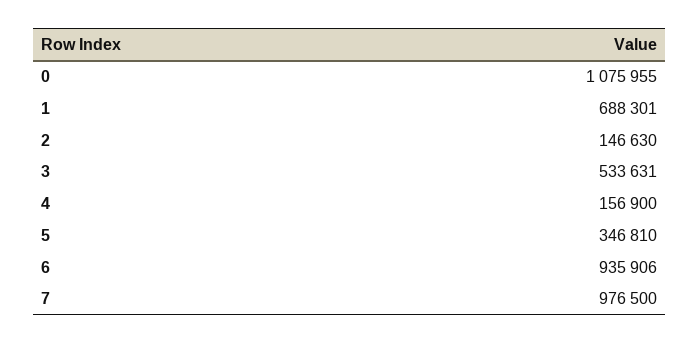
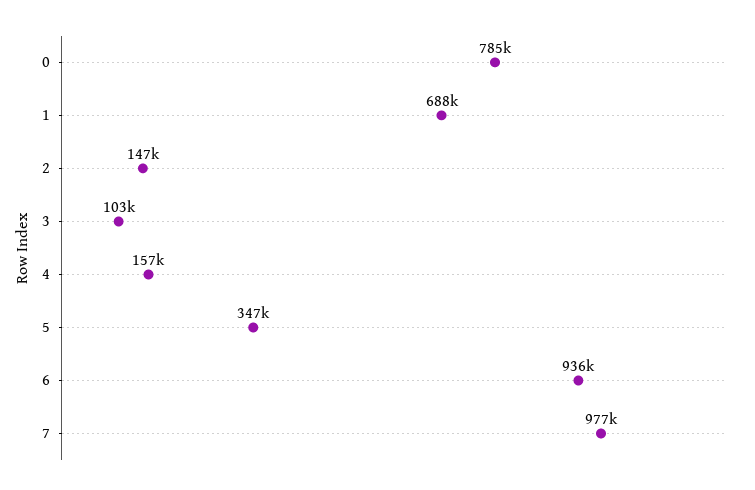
0: 1075955 -> 785000
3: 533631 -> 103000

